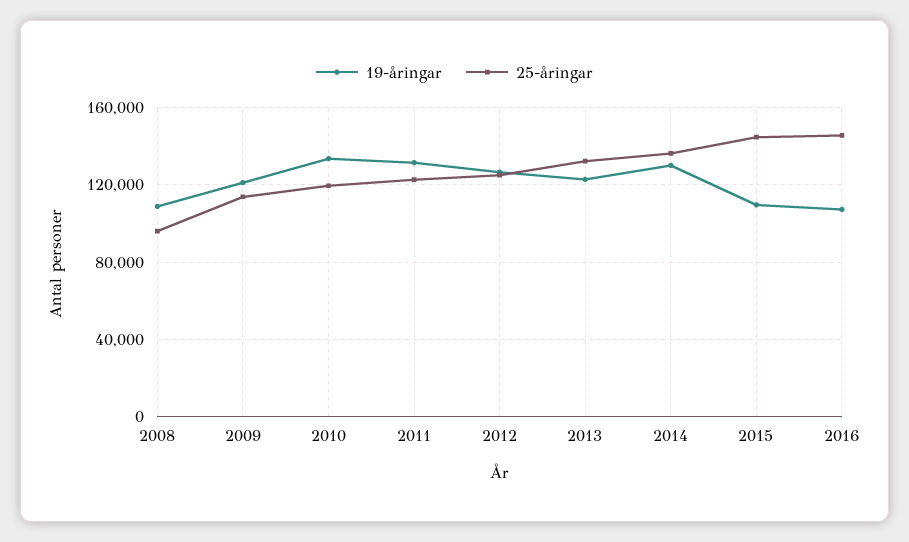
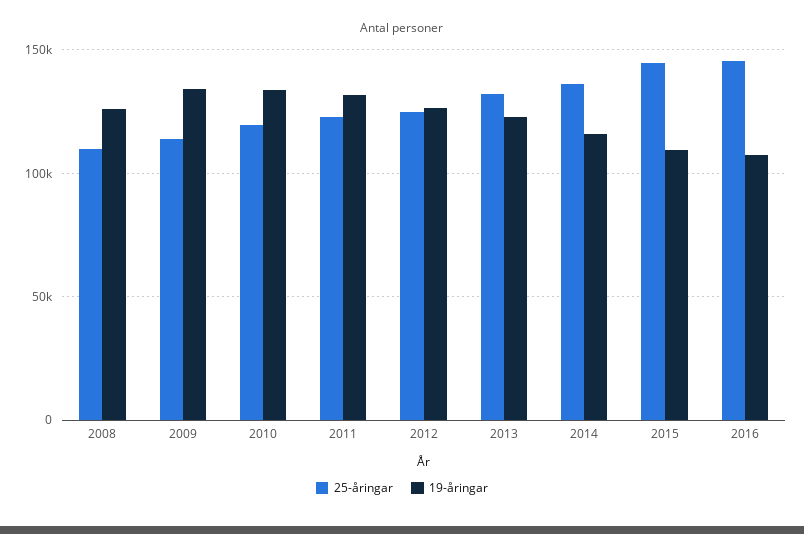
19-åringar, 2008: 110000 -> 125000
25-åringar, 2008: 95000 -> 110000
19-åringar, 2009: 120000 -> 135000
19-åringar, 2014: 130000 -> 115000

